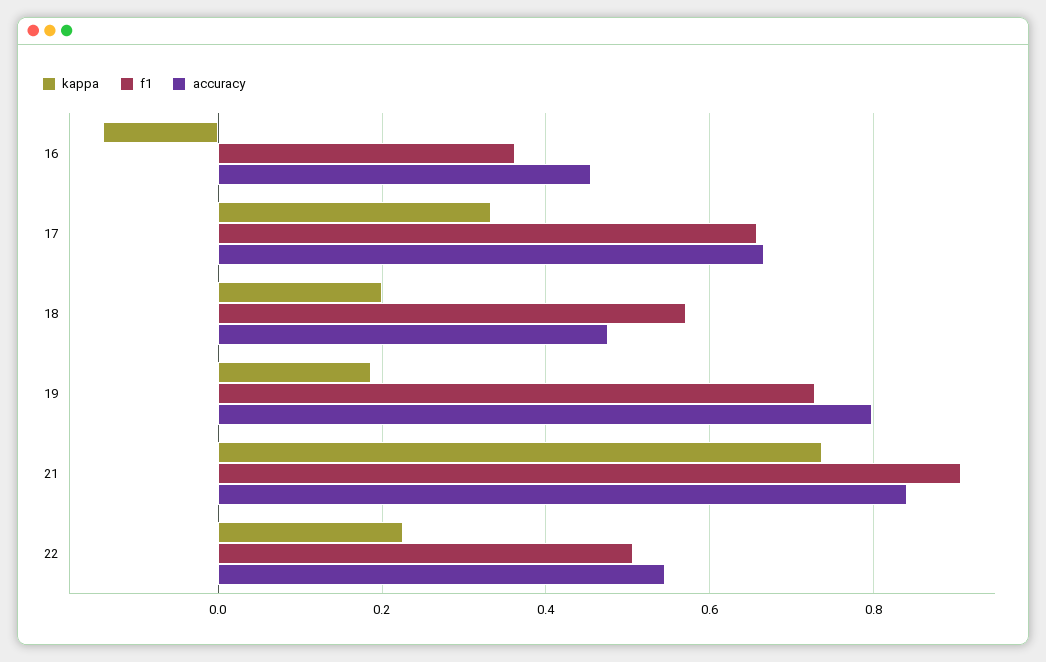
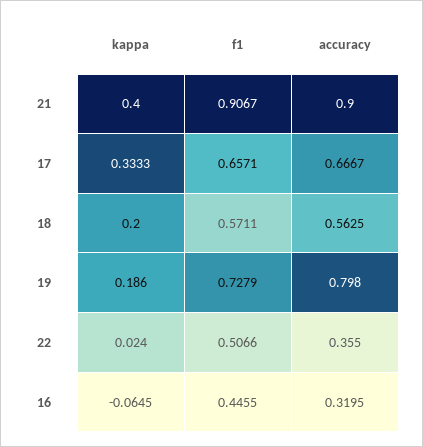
kappa, 16: -0.14 -> -0.0645
f1, 16: 0.36 -> 0.4455
accuracy, 16: 0.46 -> 0.3195
accuracy, 18: 0.48 -> 0.5625
kappa, 21: 0.74 -> 0.4
accuracy, 21: 0.84 -> 0.9
kappa, 22: 0.22 -> 0.024
accuracy, 22: 0.54 -> 0.355

